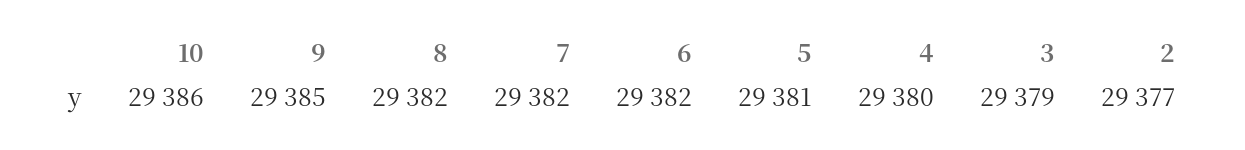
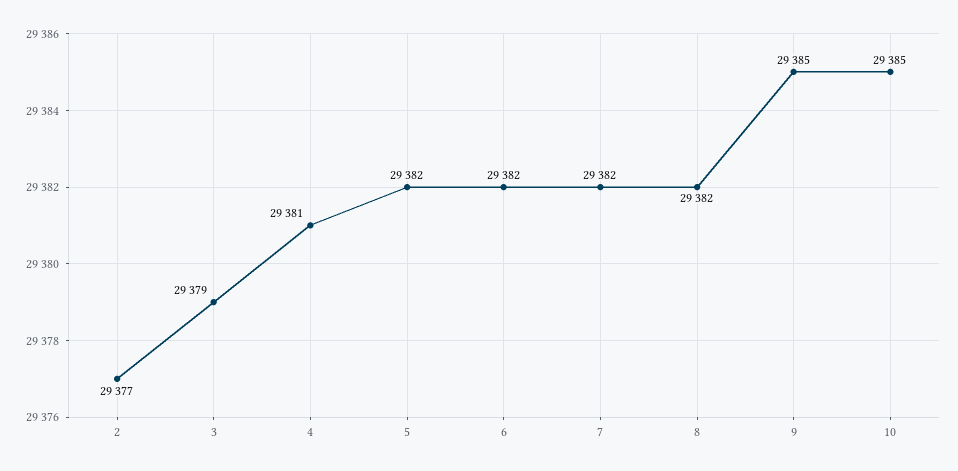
10: 29386 -> 29385
5: 29381 -> 29382
4: 29380 -> 29381

